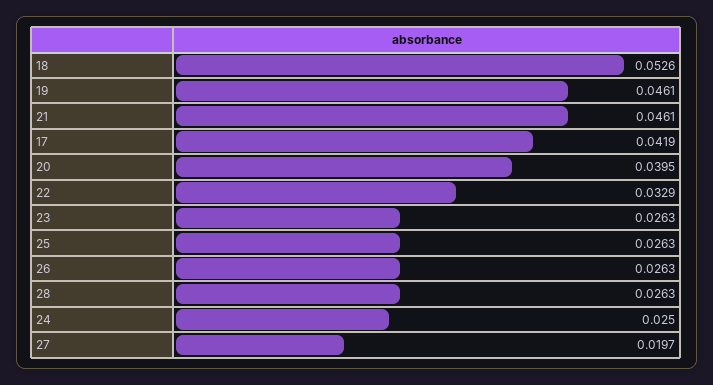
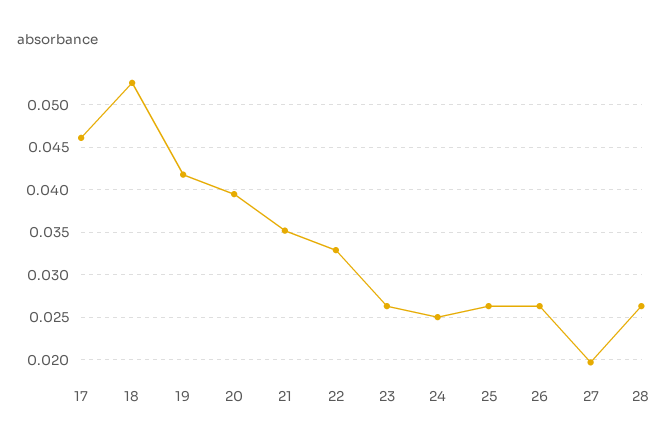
19: 0.0461 -> 0.042
21: 0.0461 -> 0.035
17: 0.0419 -> 0.046

